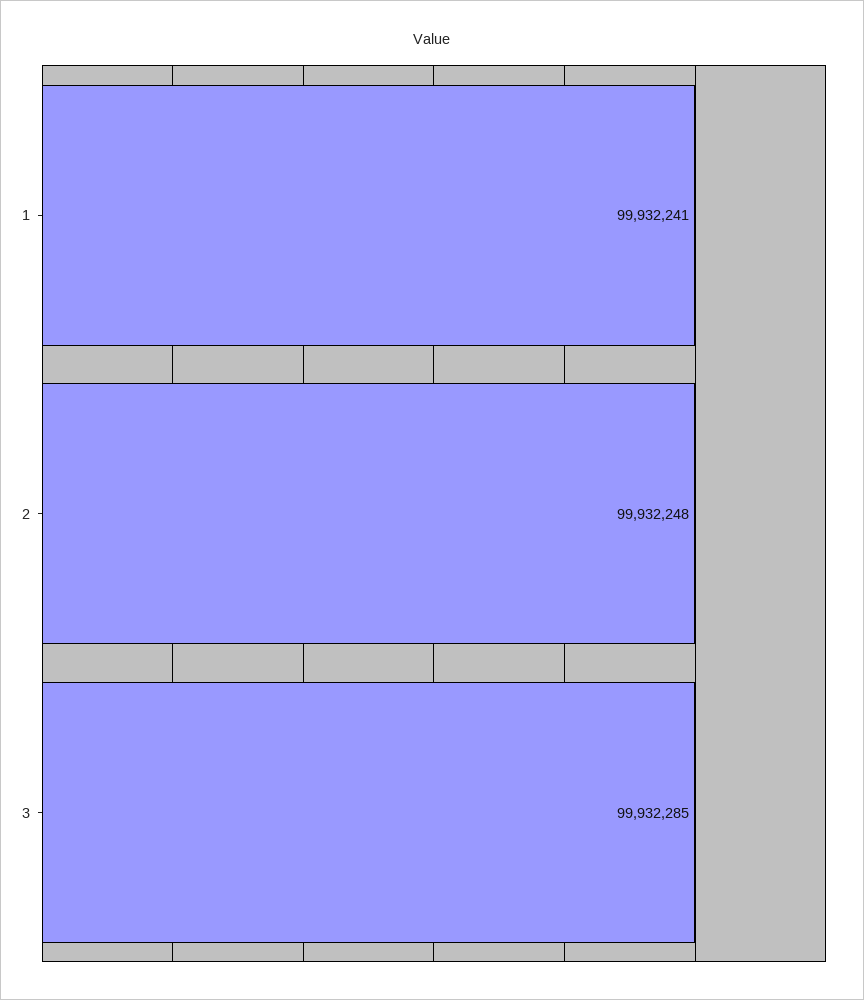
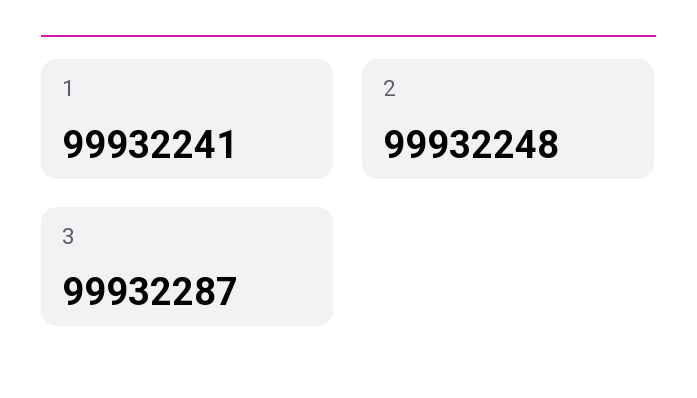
3: 99932285 -> 99932287

